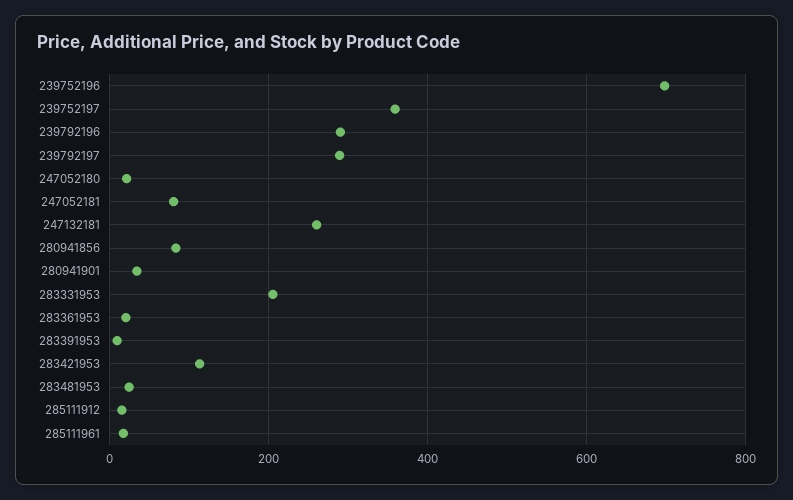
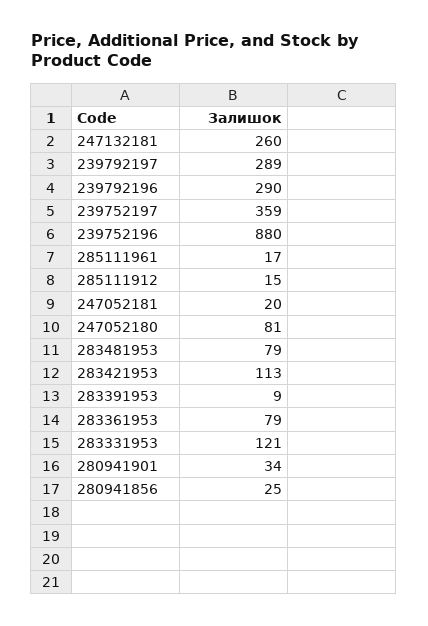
239752196: 700 -> 880
247052180: 20 -> 81
247052181: 80 -> 20
280941856: 80 -> 25
283331953: 200 -> 121
283361953: 20 -> 79
283481953: 20 -> 79

